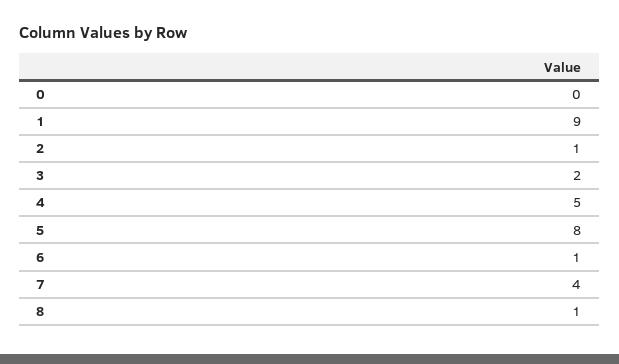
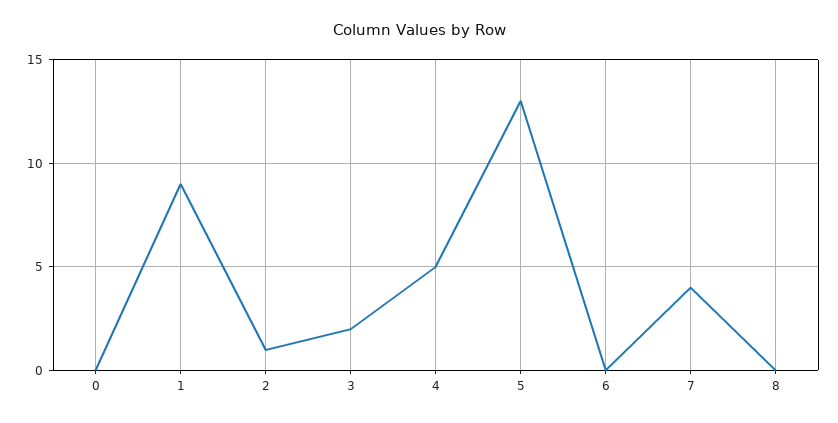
5: 8 -> 13
6: 1 -> 0
8: 1 -> 0

